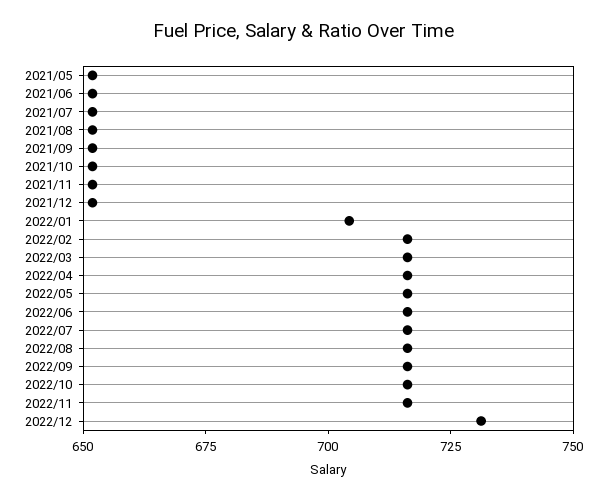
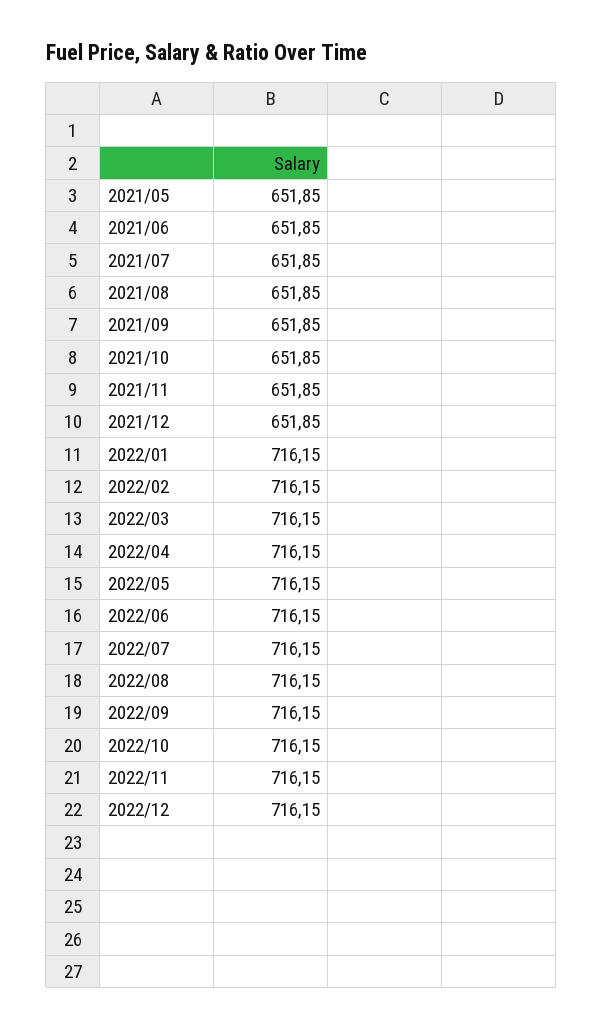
2022/01: 705 -> 716.15
2022/12: 730 -> 716.15

